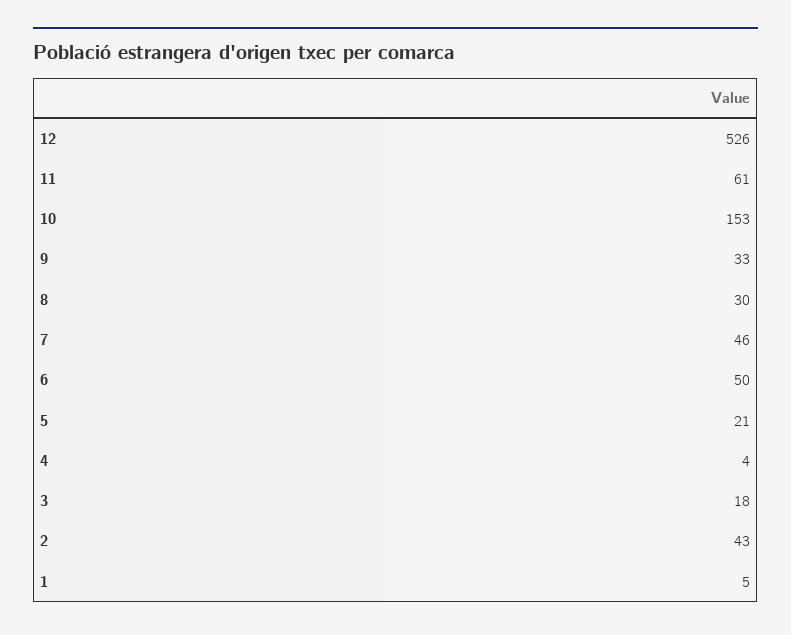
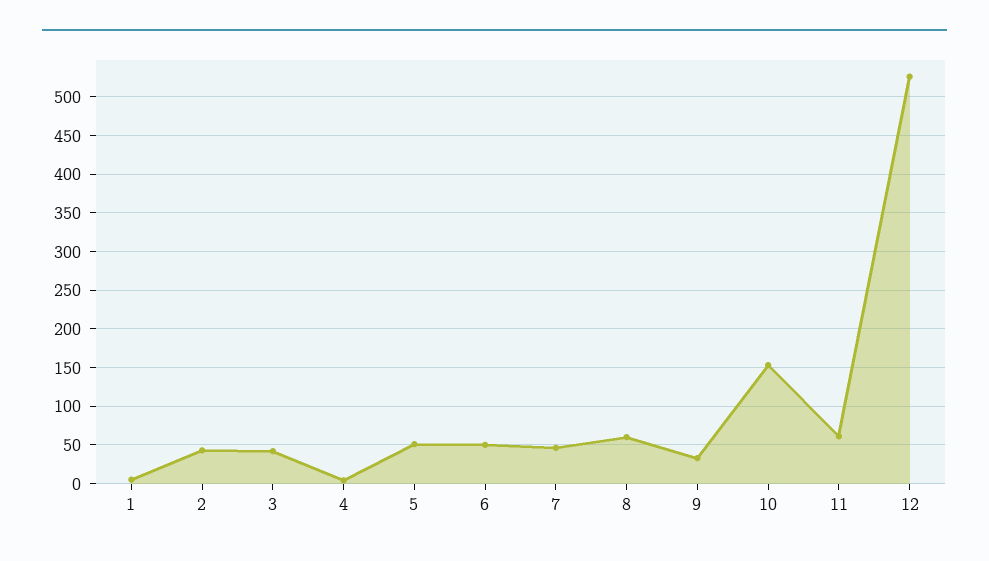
8: 30 -> 60
5: 21 -> 50
3: 18 -> 40

